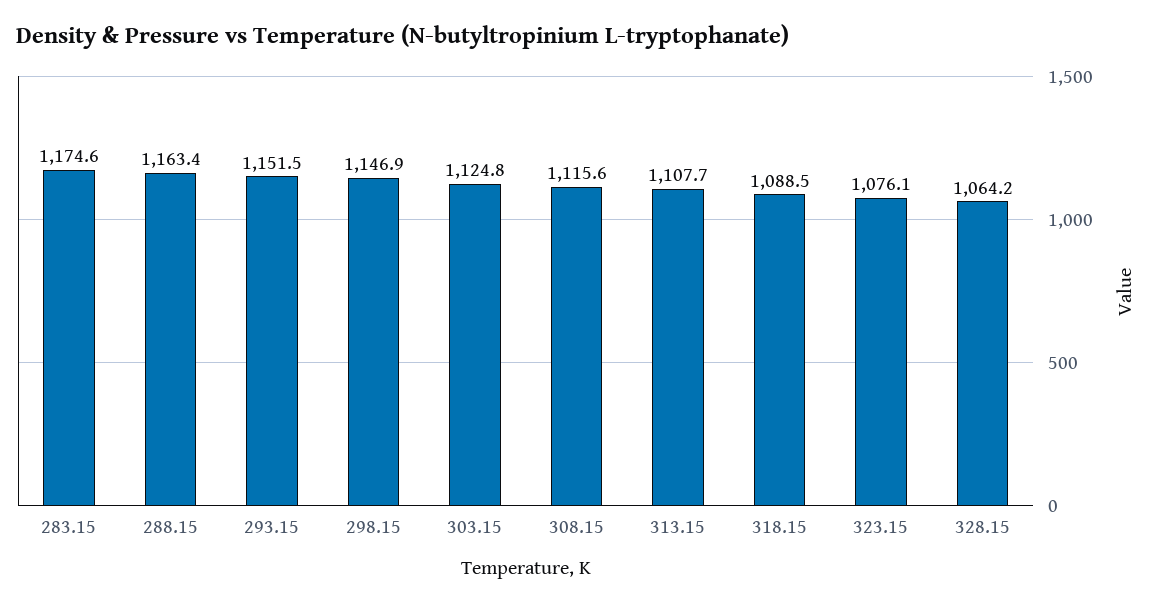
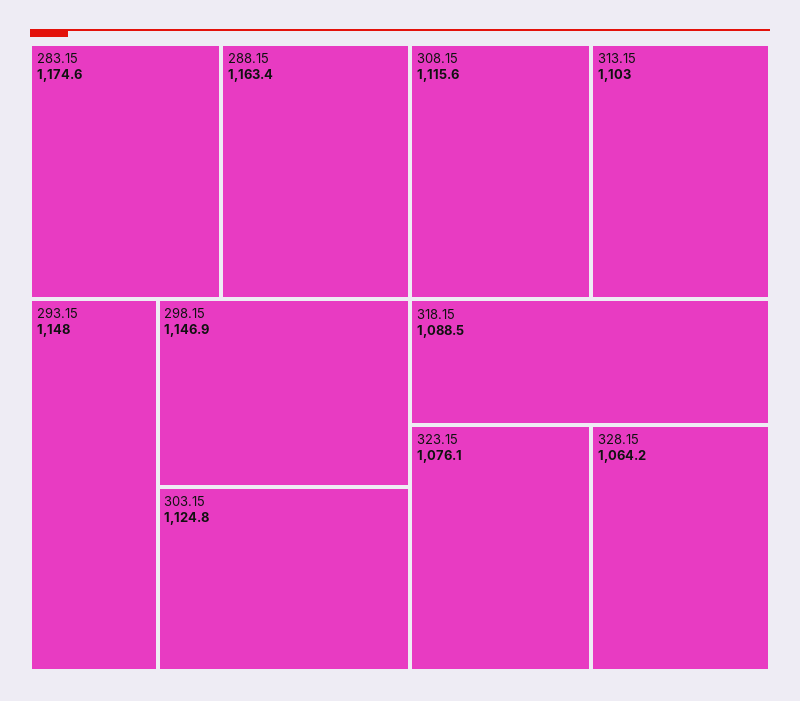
293.15: 1151.5 -> 1148
313.15: 1107.7 -> 1103

